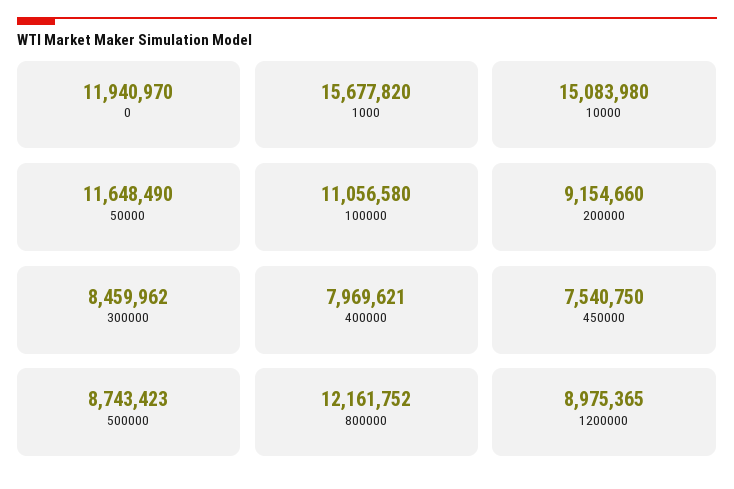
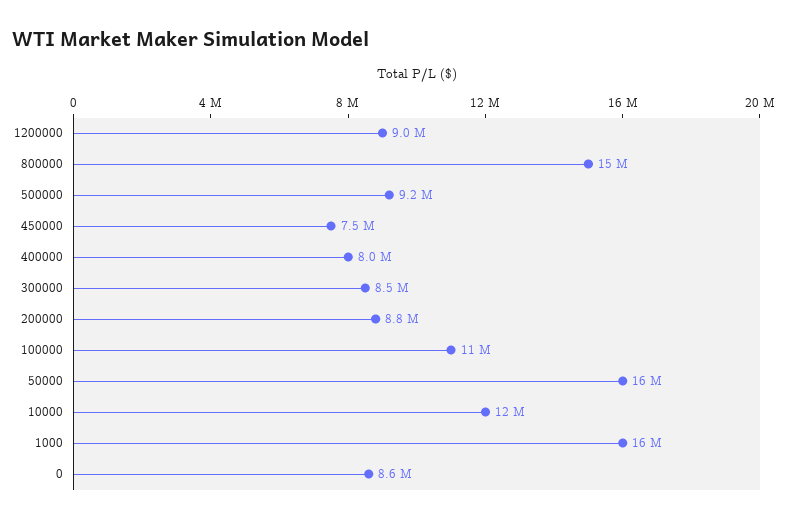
0: 11940970 -> 8600000
10000: 15083980 -> 12000000
50000: 11648490 -> 16000000
200000: 9154660 -> 8800000
500000: 8743423 -> 9200000
800000: 12161752 -> 15000000

